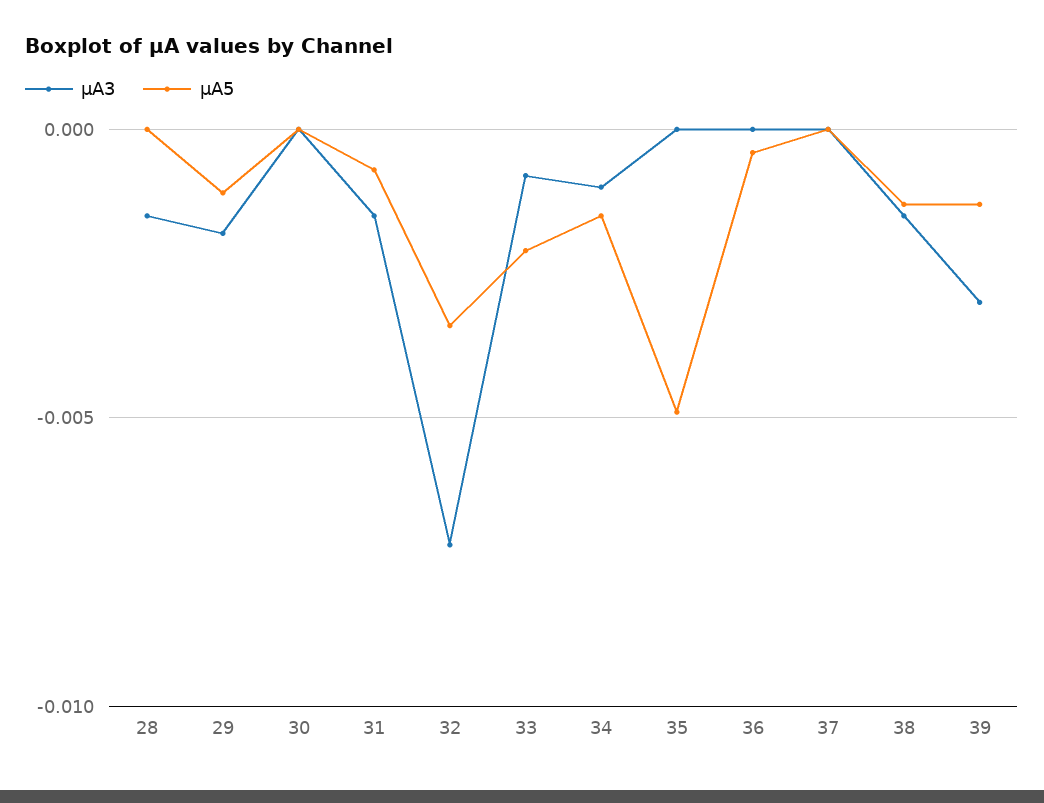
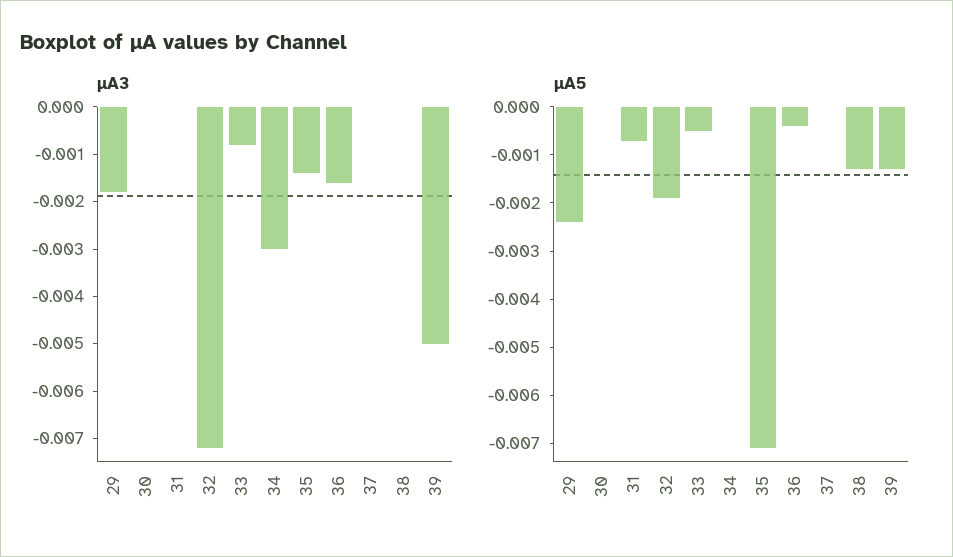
µA3, 28: -0.0015 -> none
µA5, 28: 0 -> none
µA5, 29: -0.001 -> -0.0025
µA3, 31: -0.0015 -> 0
µA5, 32: -0.0035 -> -0.002
µA5, 33: -0.002 -> -0.0005
µA3, 34: -0.001 -> -0.003
µA5, 34: -0.0015 -> 0
µA3, 35: 0 -> -0.0015
µA5, 35: -0.005 -> -0.007
µA3, 36: 0 -> -0.0015
µA3, 38: -0.0015 -> 0
µA3, 39: -0.003 -> -0.005

